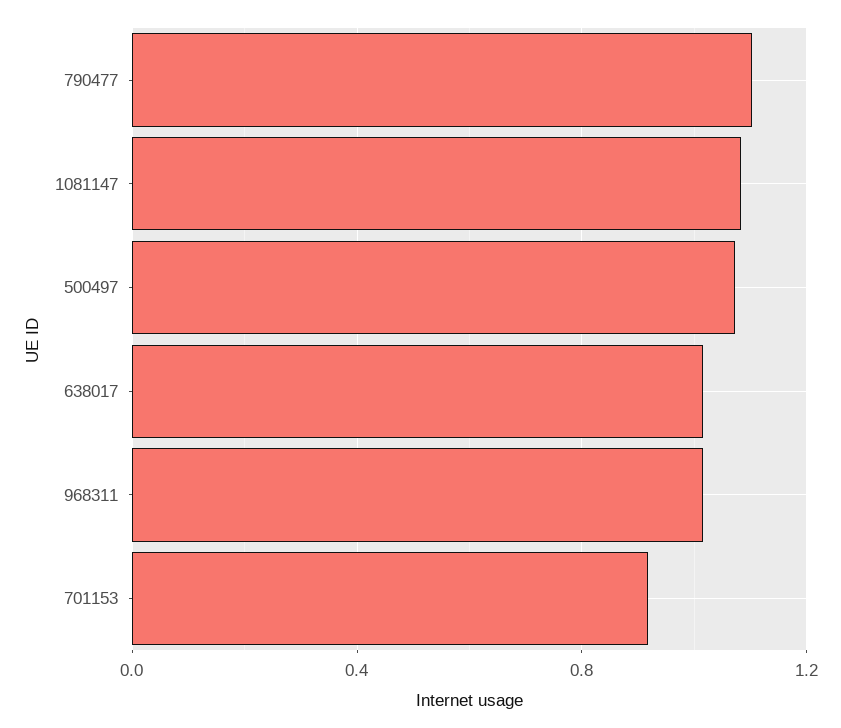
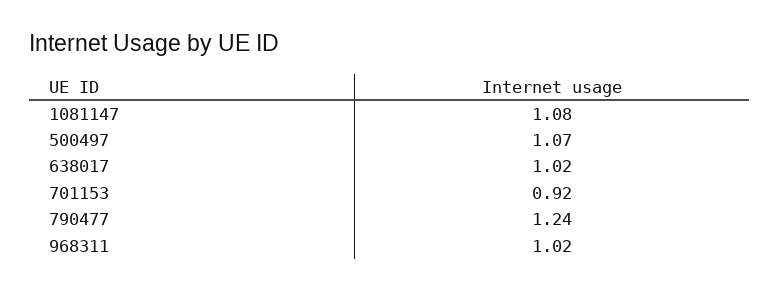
790477: 1.1 -> 1.24

